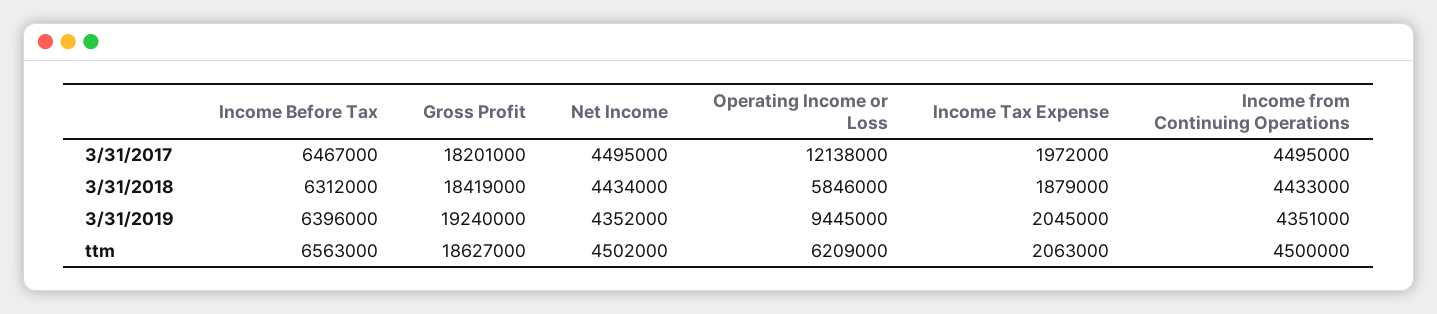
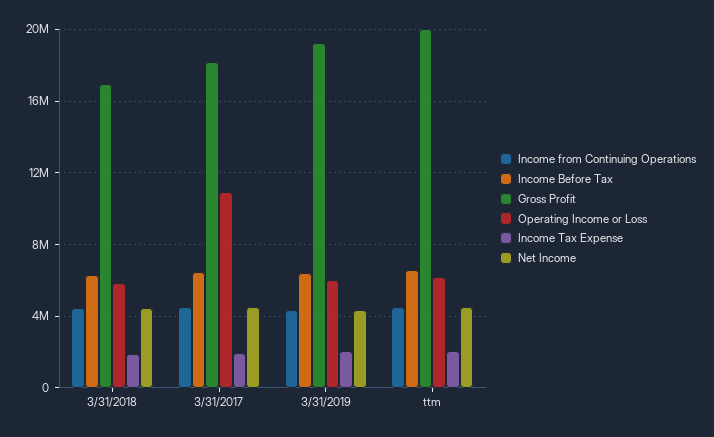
Operating Income or Loss, 3/31/2017: 12138000 -> 11000000
Gross Profit, 3/31/2018: 18419000 -> 17000000
Operating Income or Loss, 3/31/2019: 9445000 -> 6000000
Gross Profit, ttm: 18627000 -> 20000000

